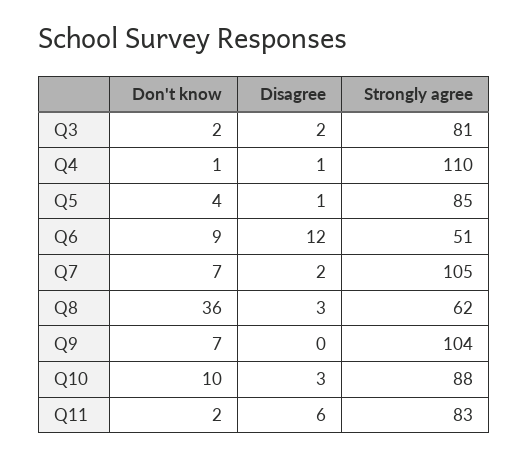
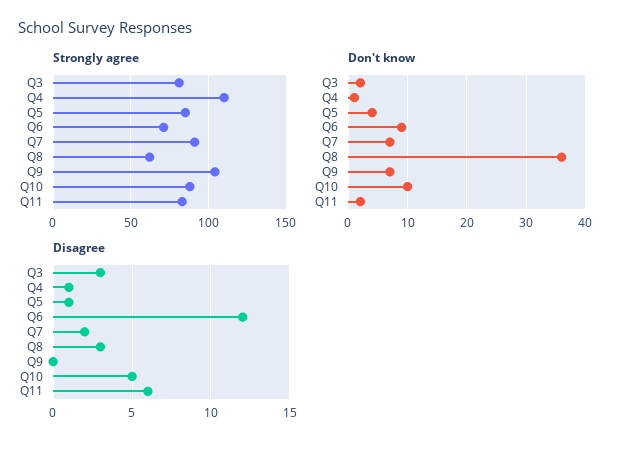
Disagree, Q3: 2 -> 3
Strongly agree, Q6: 51 -> 70
Strongly agree, Q7: 105 -> 90
Disagree, Q10: 3 -> 5

